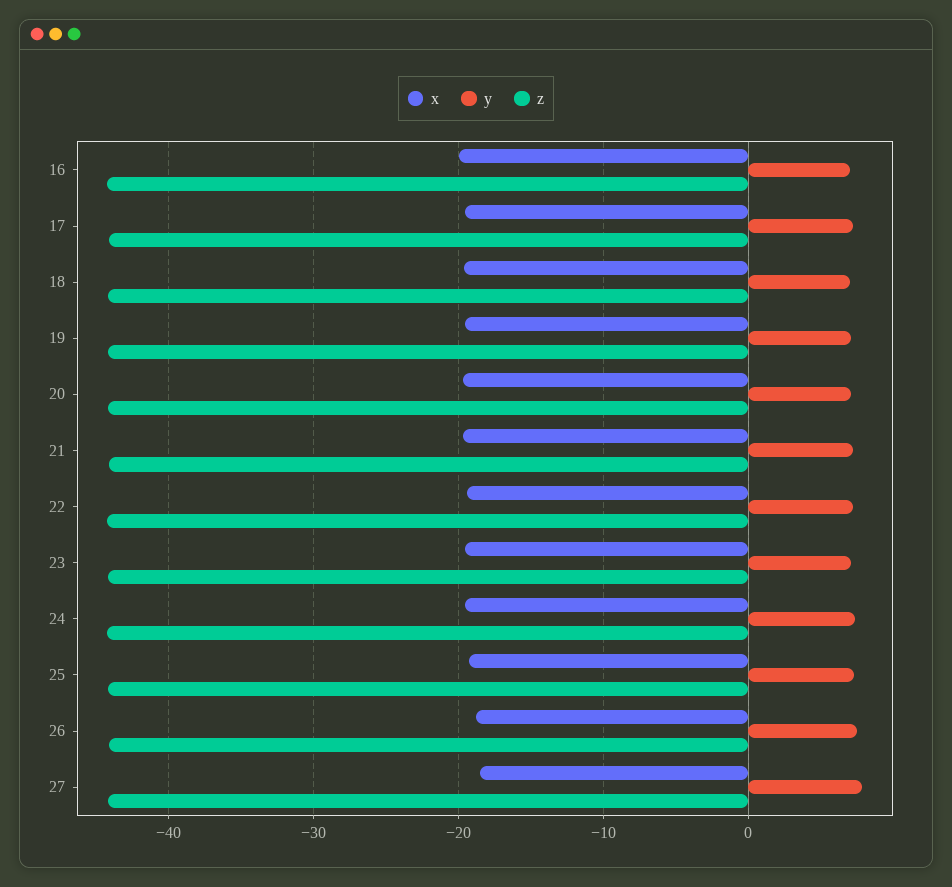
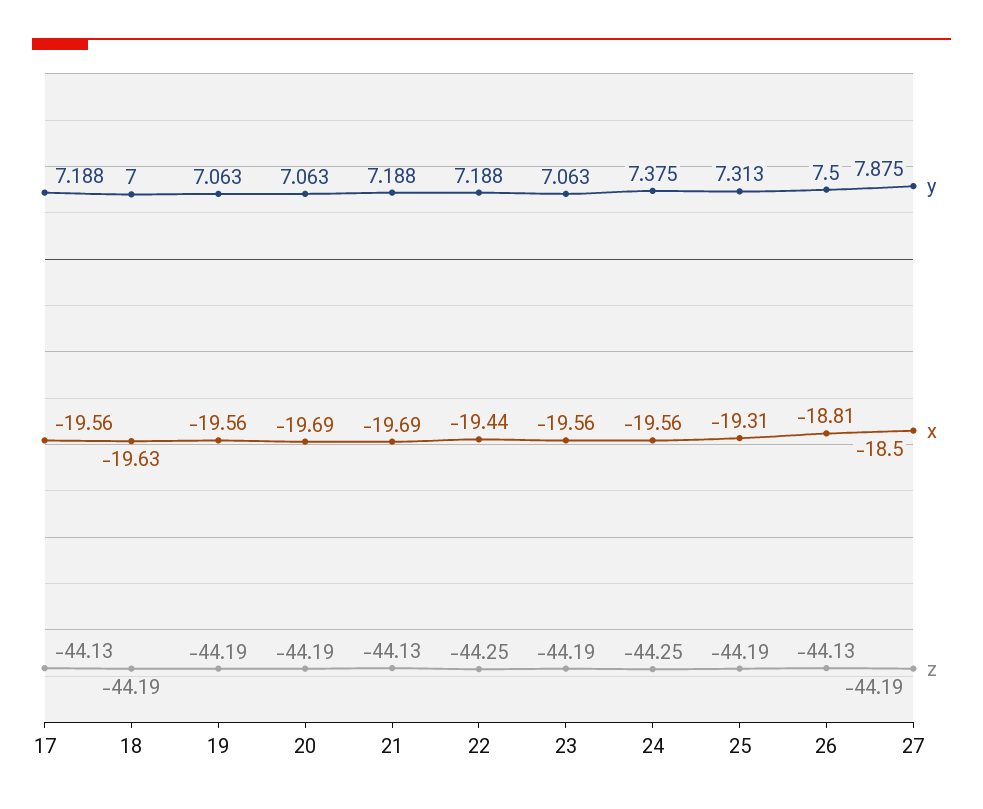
x, 16: -20 -> none
y, 16: 7 -> none
z, 16: -44 -> none

